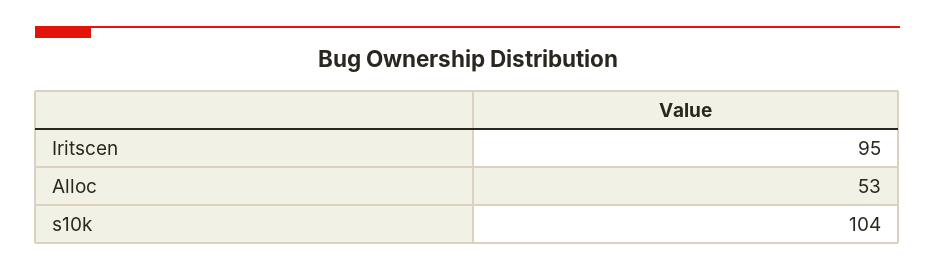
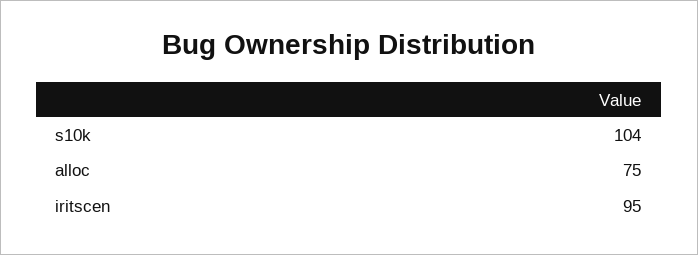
Alloc: 53 -> 75

